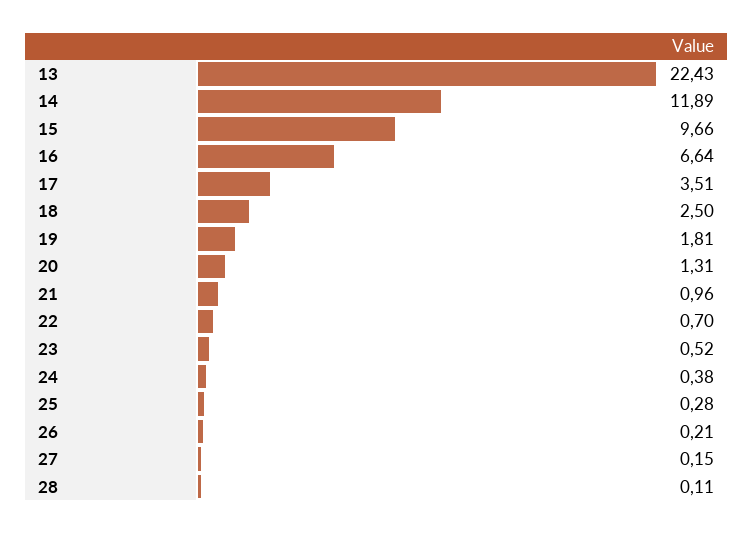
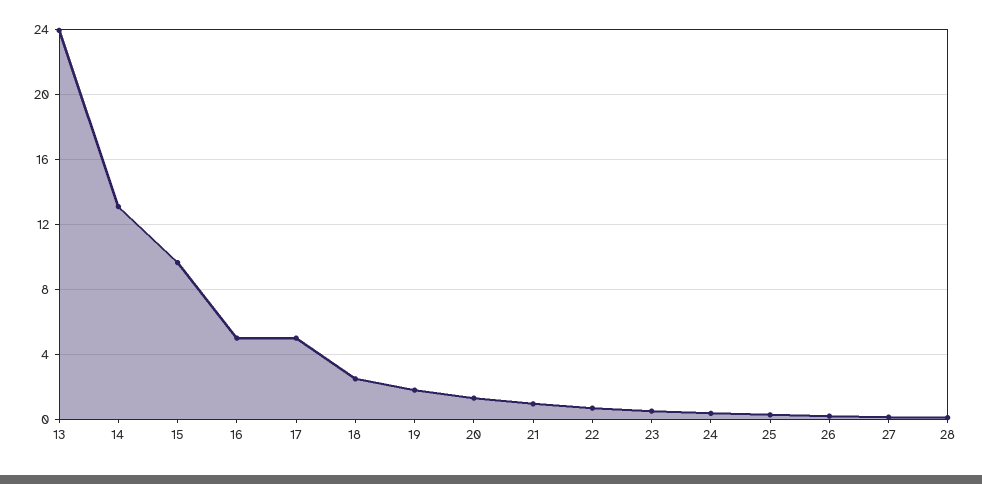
13: 22.43 -> 24
14: 11.89 -> 13
16: 6.64 -> 5
17: 3.51 -> 5

